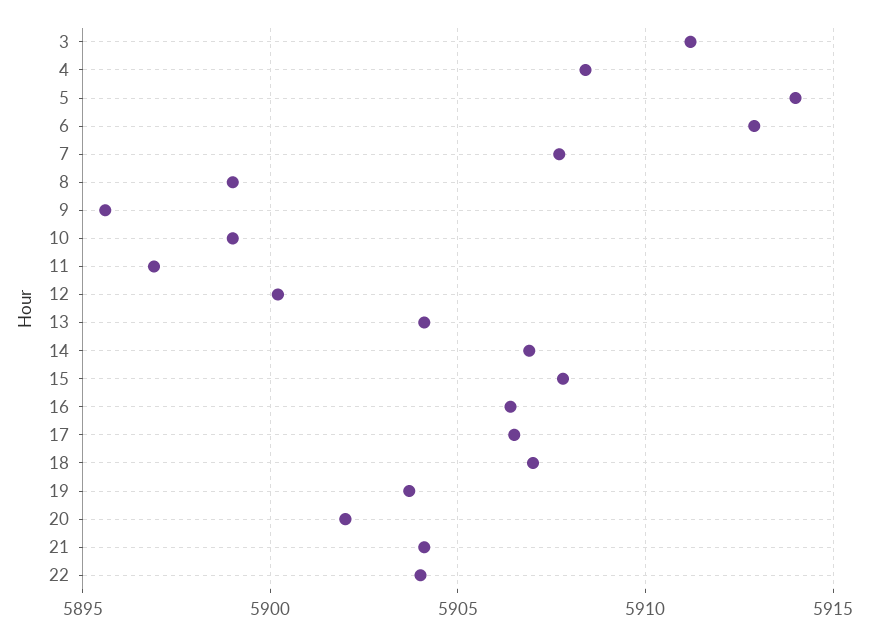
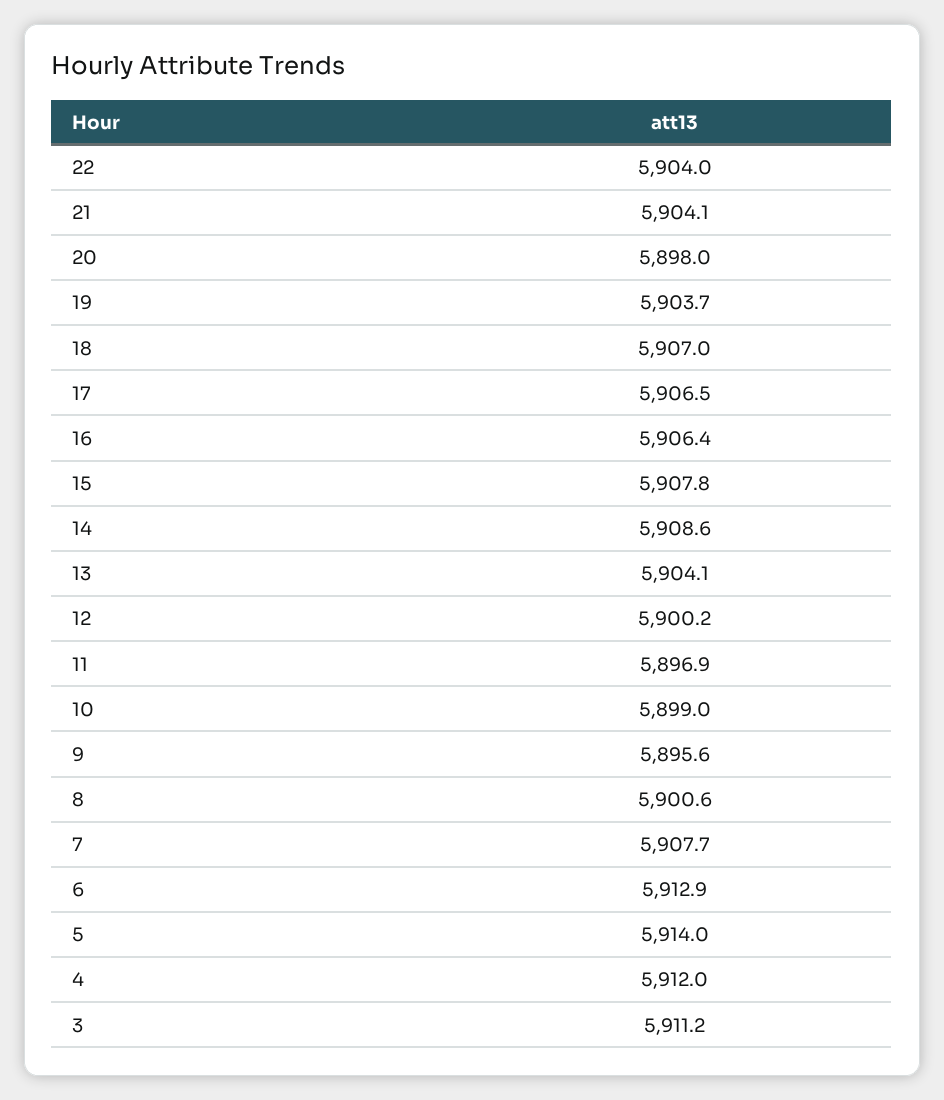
4: 5908.5 -> 5912
8: 5899 -> 5900.6
14: 5907 -> 5908.6
20: 5902 -> 5898

